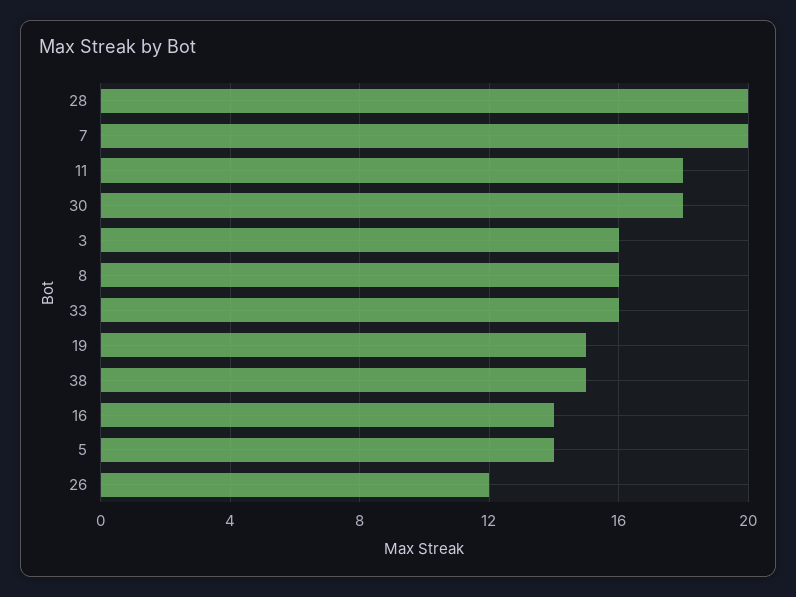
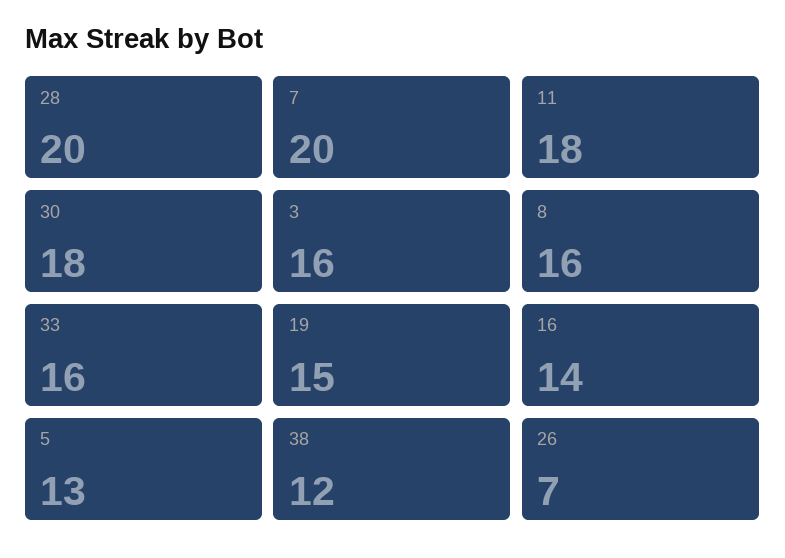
38: 15 -> 12
5: 14 -> 13
26: 12 -> 7

